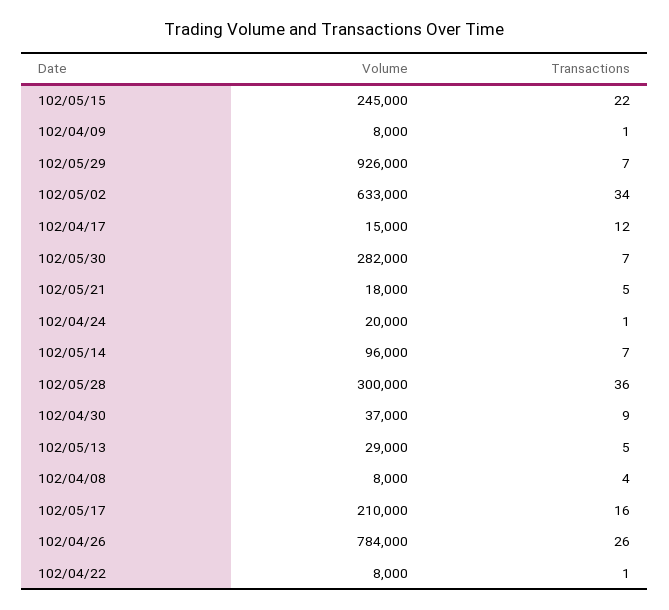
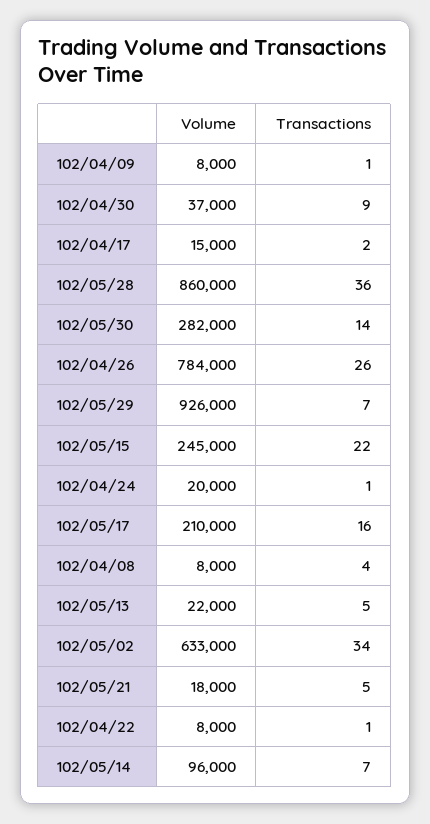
Transactions, 102/04/17: 12 -> 2
Transactions, 102/05/30: 7 -> 14
Volume, 102/05/28: 300000 -> 860000
Volume, 102/05/13: 29000 -> 22000

